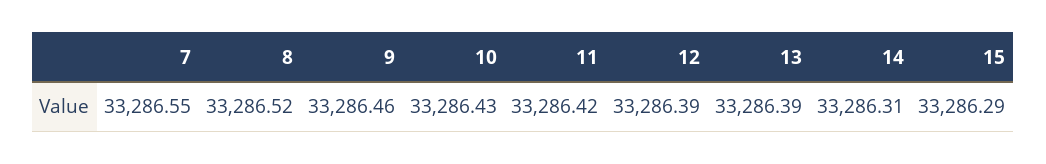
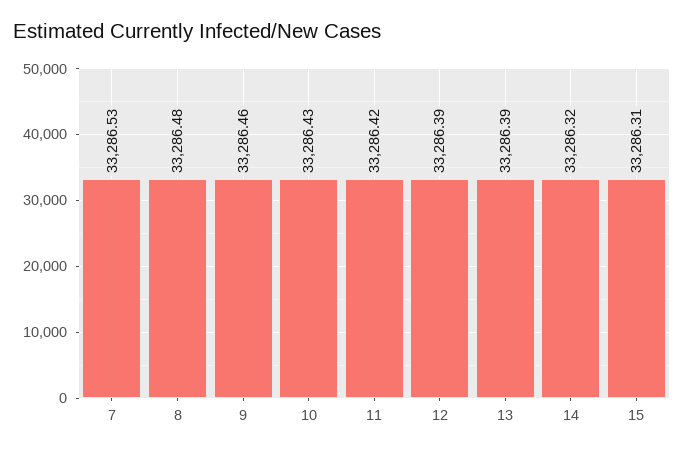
7: 33286.55 -> 33286.53
8: 33286.52 -> 33286.48
14: 33286.31 -> 33286.32
15: 33286.29 -> 33286.31

